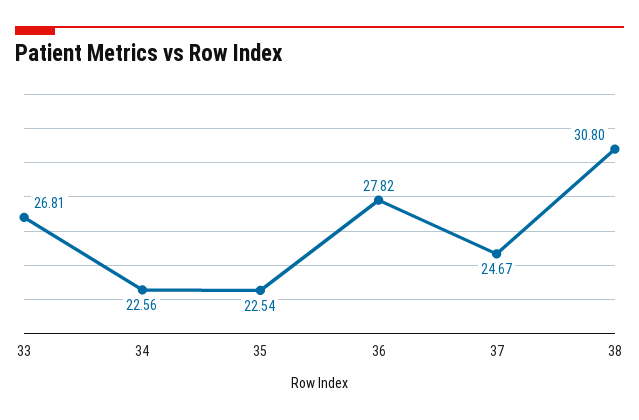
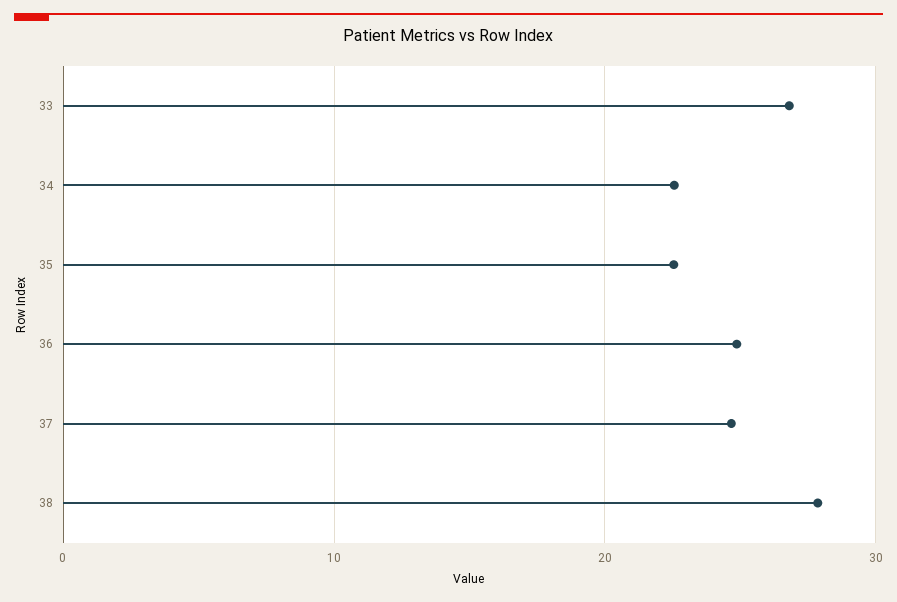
36: 27.82 -> 25
38: 30.8 -> 28

